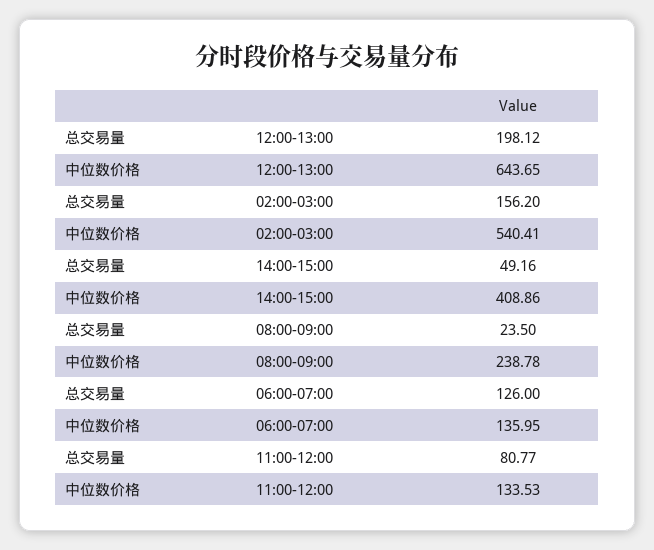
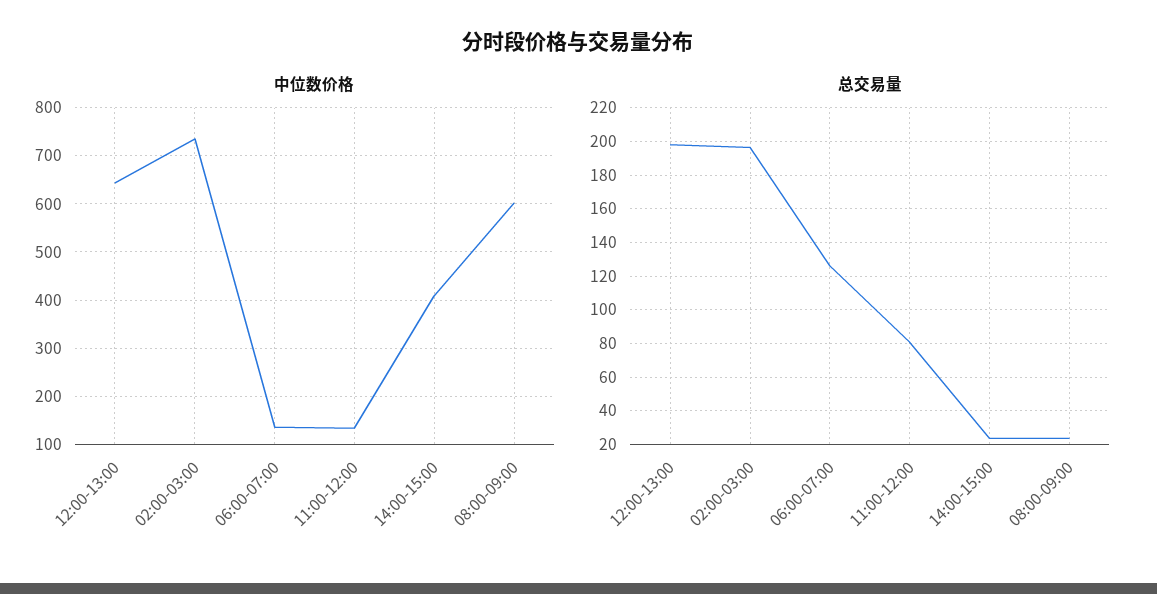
总交易量, 02:00-03:00: 156.2 -> 195
中位数价格, 02:00-03:00: 540.41 -> 740
总交易量, 14:00-15:00: 49.16 -> 25
中位数价格, 08:00-09:00: 238.78 -> 600

